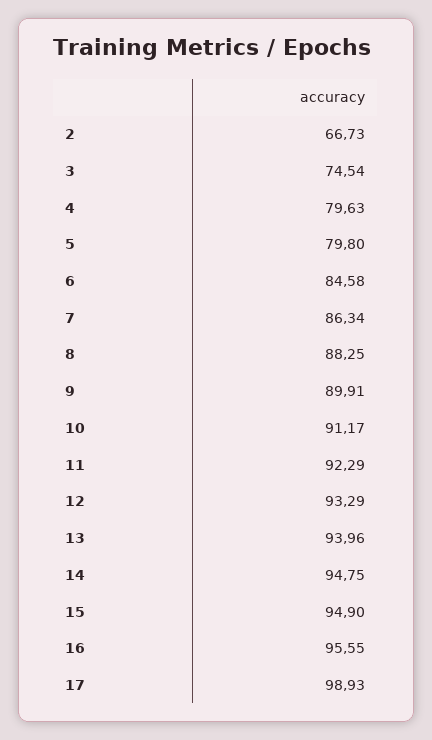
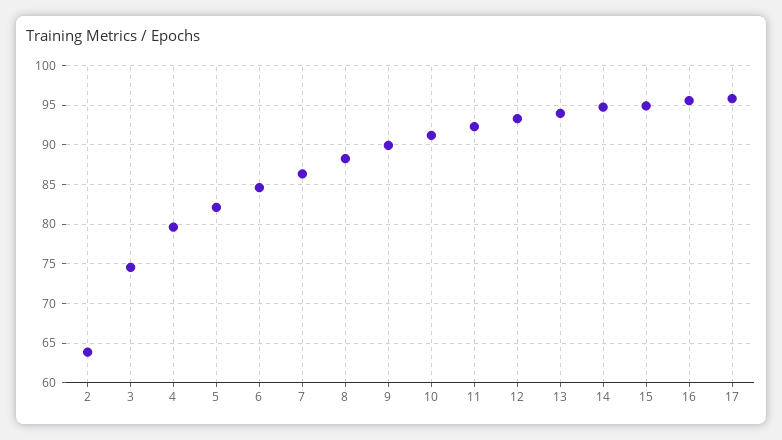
2: 66.73 -> 64
5: 79.8 -> 82
17: 98.93 -> 96

